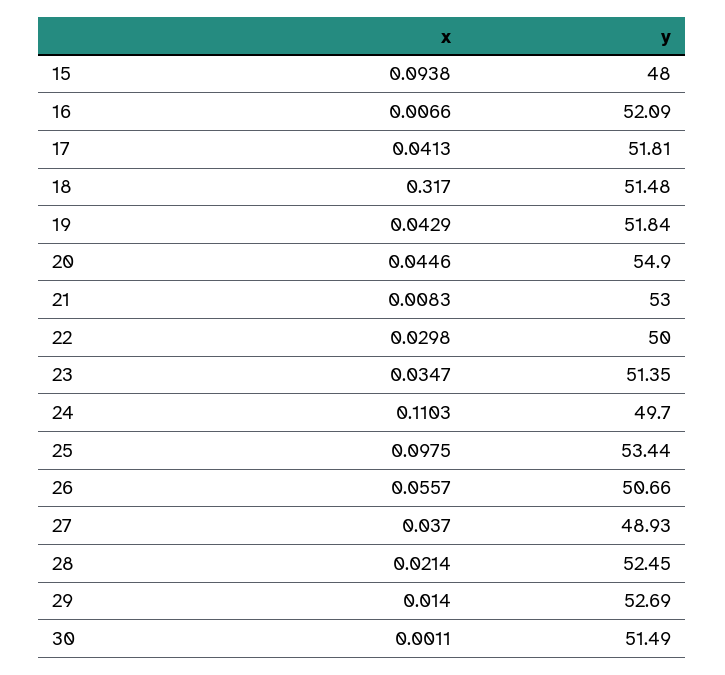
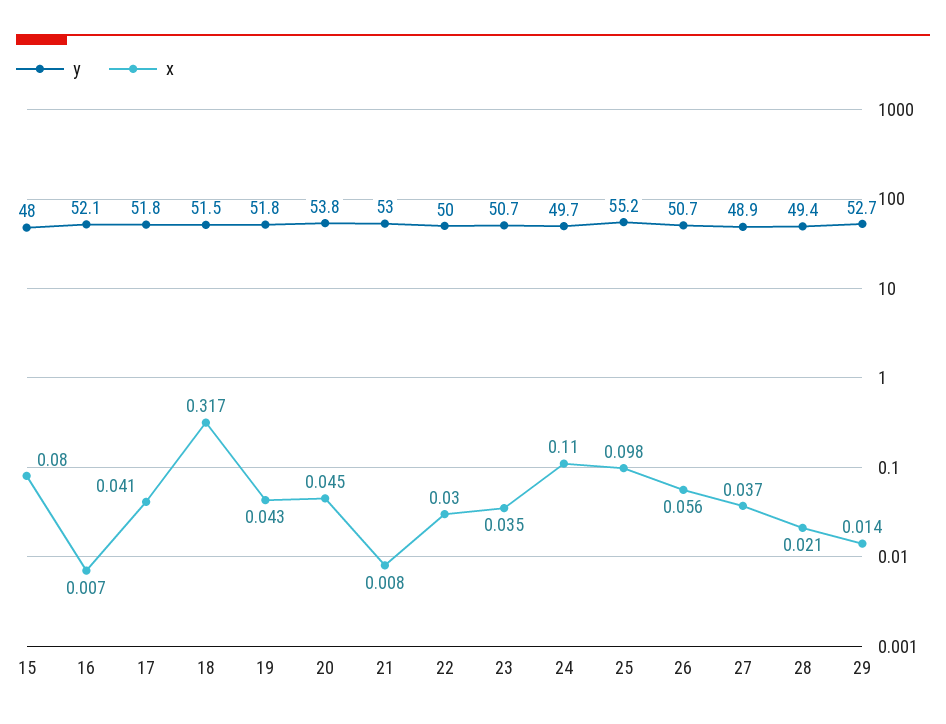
x, 15: 0.0938 -> 0.08
y, 20: 54.9 -> 53.8
y, 23: 51.35 -> 50.7
y, 25: 53.44 -> 55.2
y, 28: 52.45 -> 49.4
x, 30: 0.0011 -> none
y, 30: 51.49 -> none

